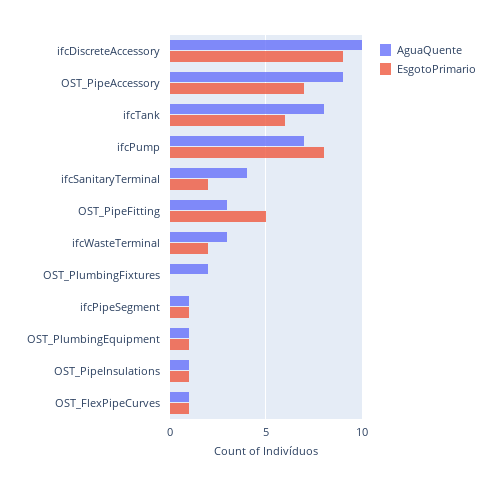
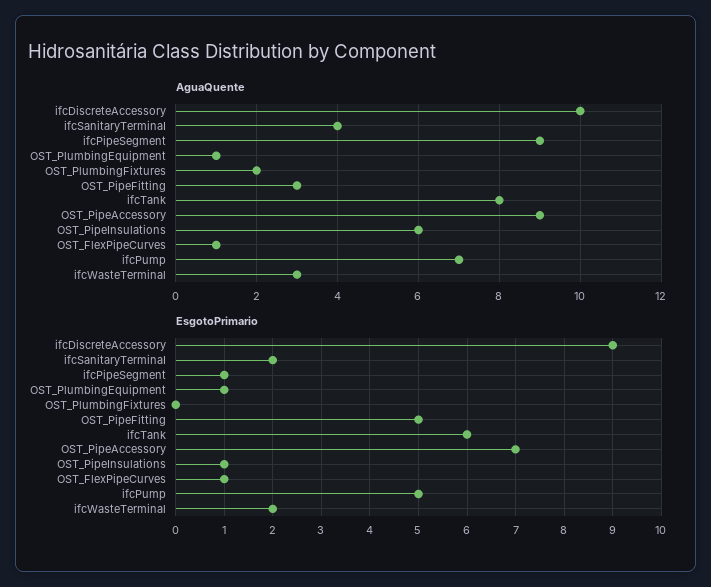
EsgotoPrimario, ifcPump: 8 -> 5
AguaQuente, ifcPipeSegment: 1 -> 9
AguaQuente, OST_PipeInsulations: 1 -> 6

